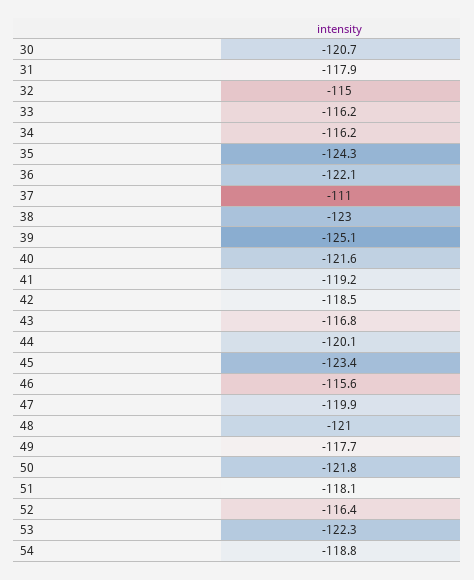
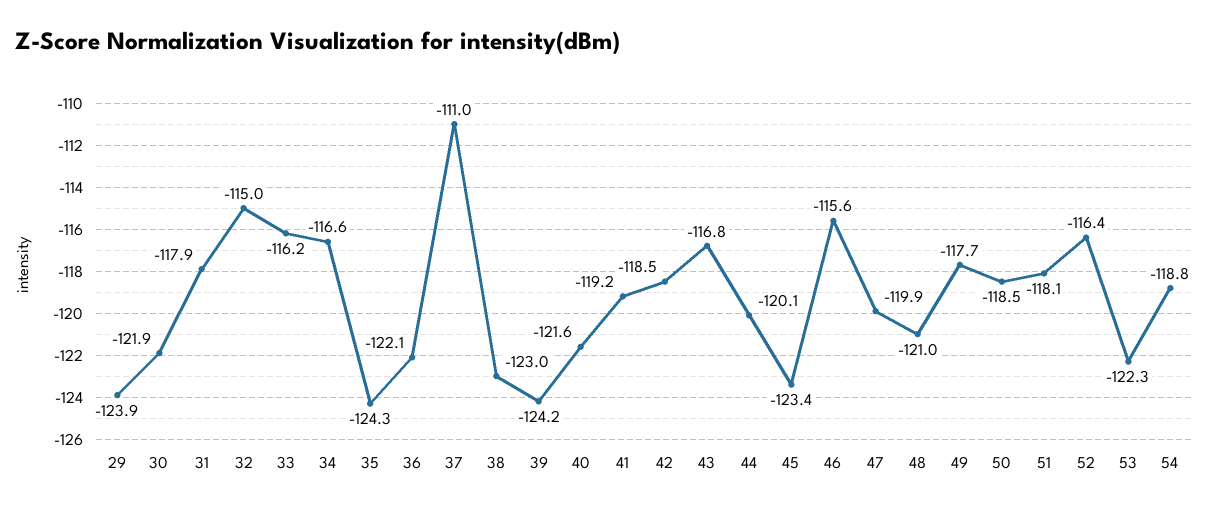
30: -120.7 -> -121.9
34: -116.2 -> -116.6
39: -125.1 -> -124.2
50: -121.8 -> -118.5
29: none -> -123.9

